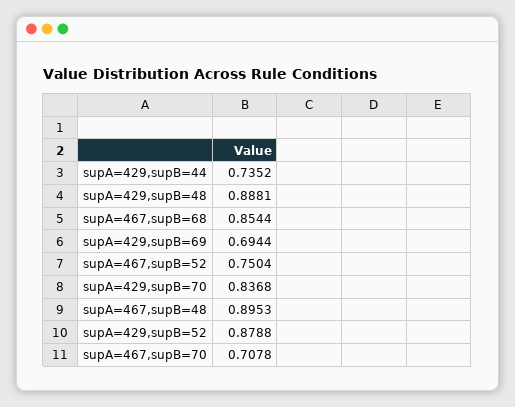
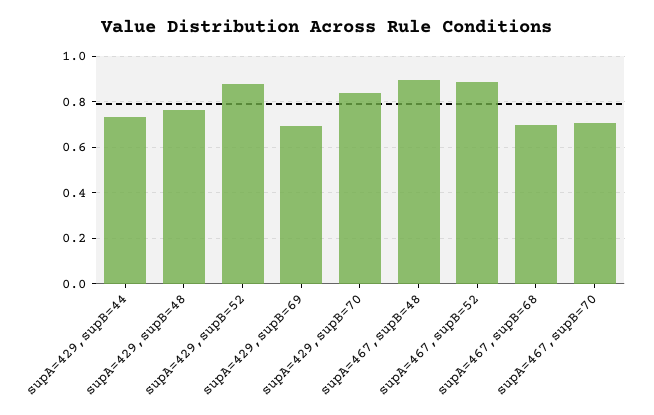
supA=429,supB=48: 0.8881 -> 0.75
supA=467,supB=68: 0.8544 -> 0.7
supA=467,supB=52: 0.7504 -> 0.9

